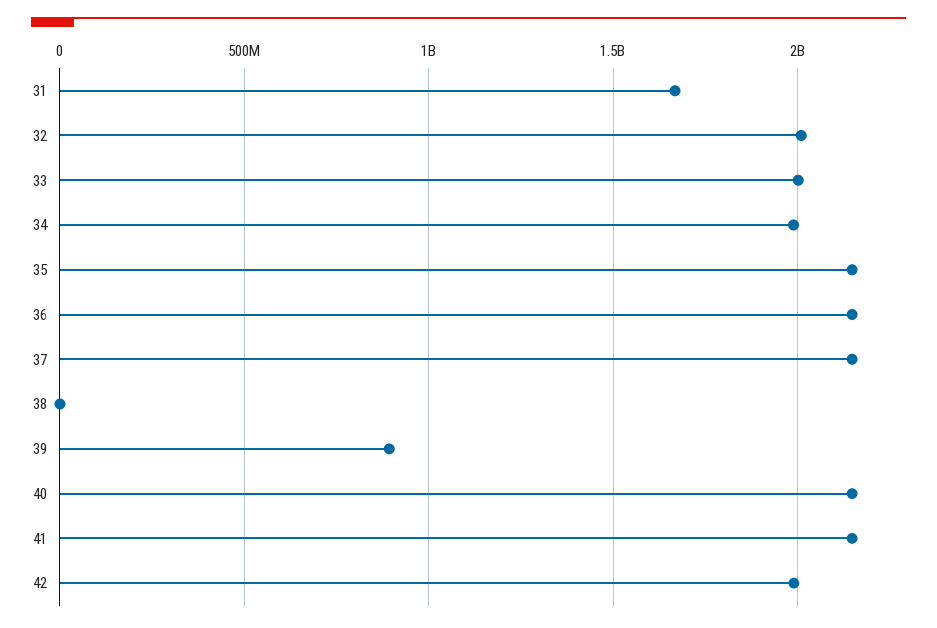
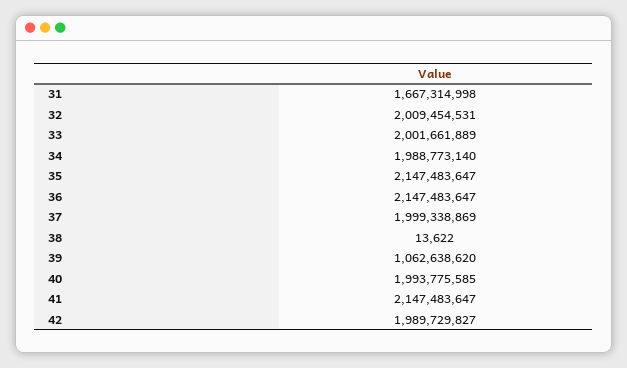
37: 2150000000 -> 1999338869
39: 900000000 -> 1062638620
40: 2150000000 -> 1993775585

